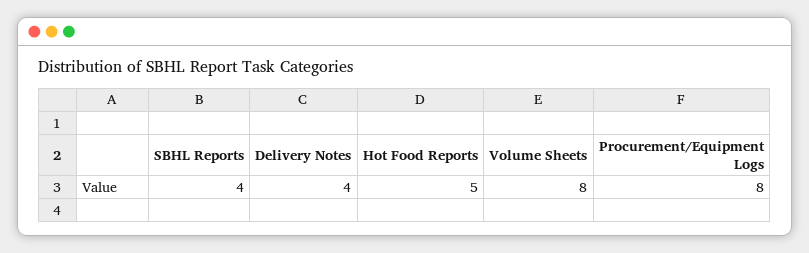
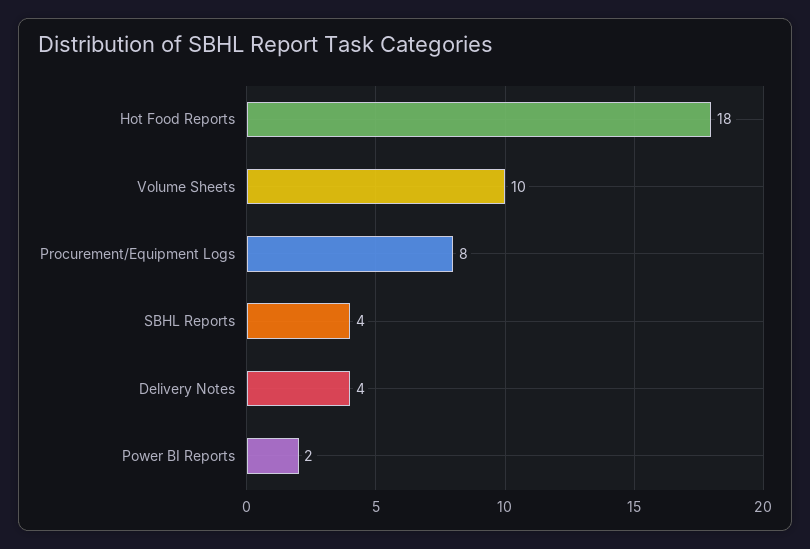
Hot Food Reports: 5 -> 18
Volume Sheets: 8 -> 10
Power BI Reports: none -> 2

